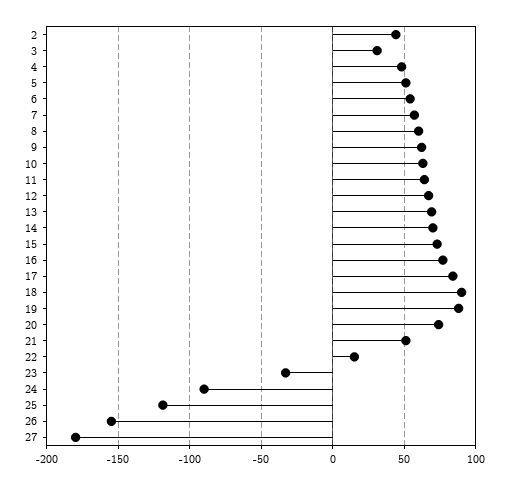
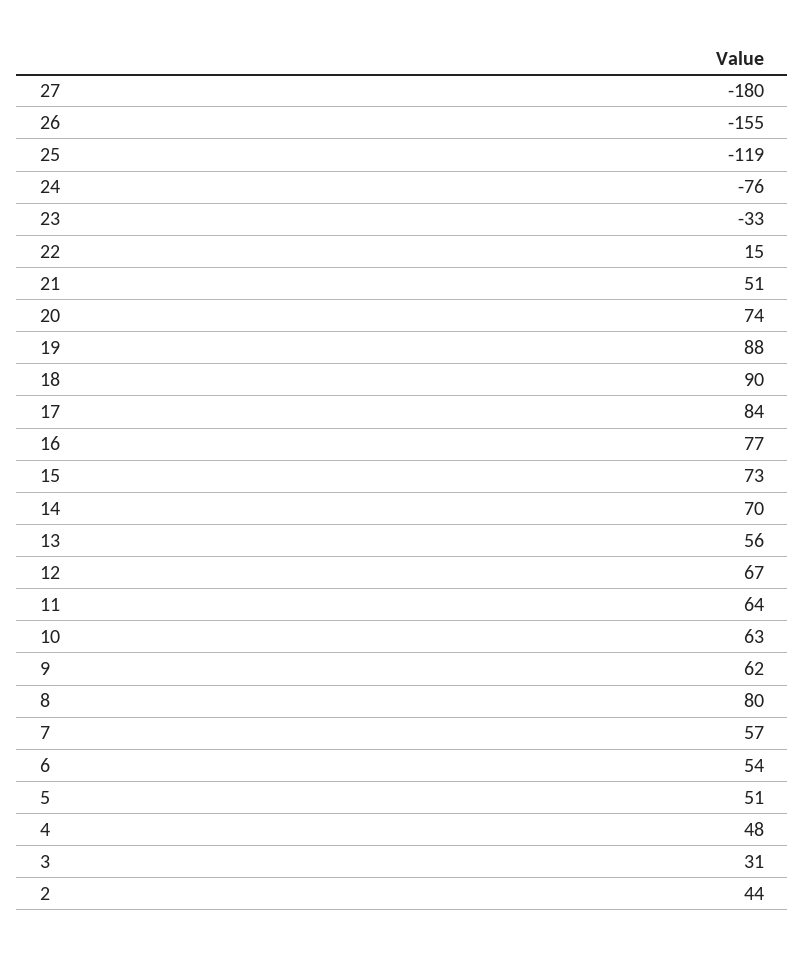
8: 60 -> 80
13: 70 -> 56
24: -90 -> -76

